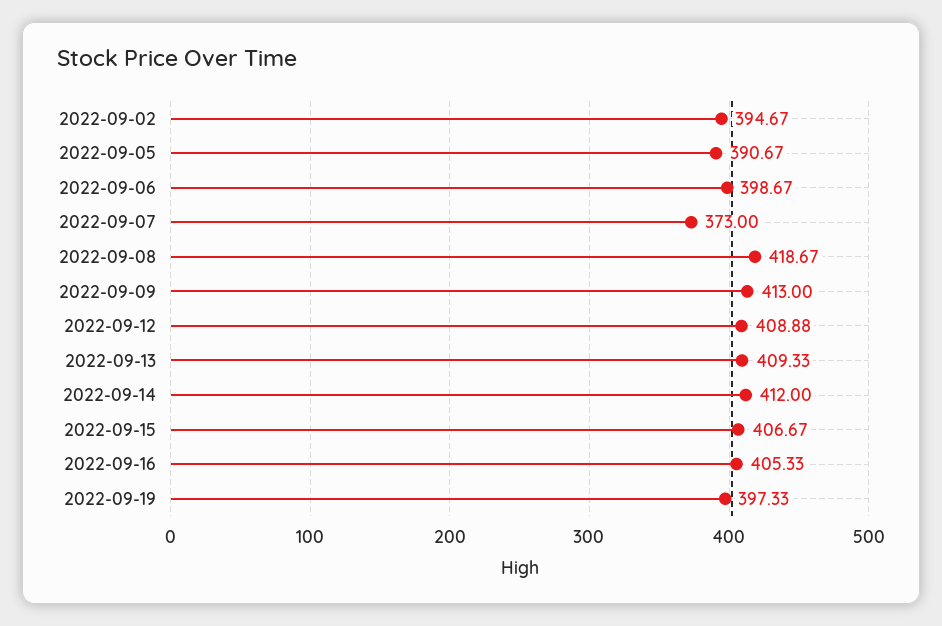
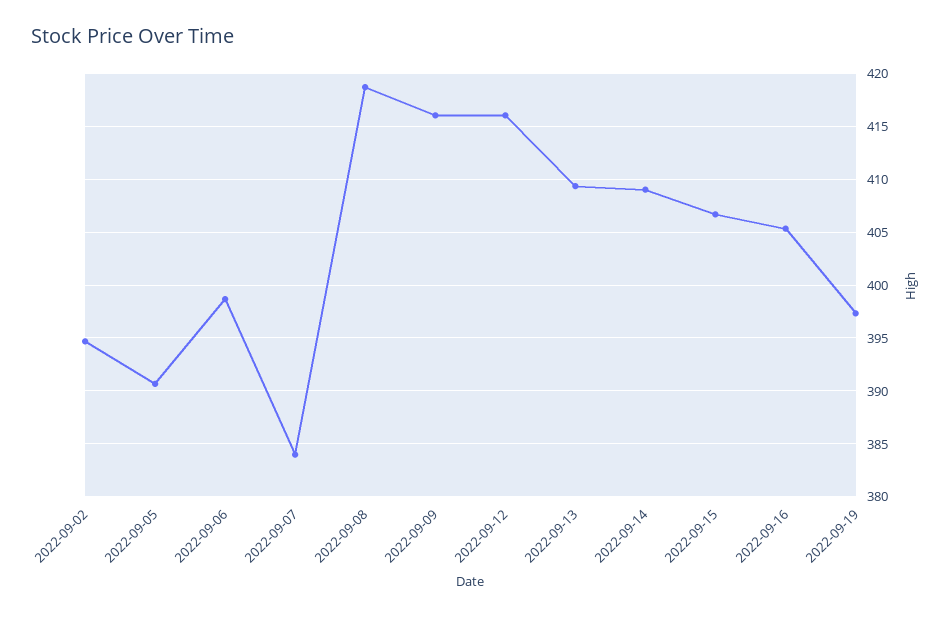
2022-09-07: 373 -> 384
2022-09-09: 413 -> 416
2022-09-12: 408.88 -> 416
2022-09-14: 412 -> 409

